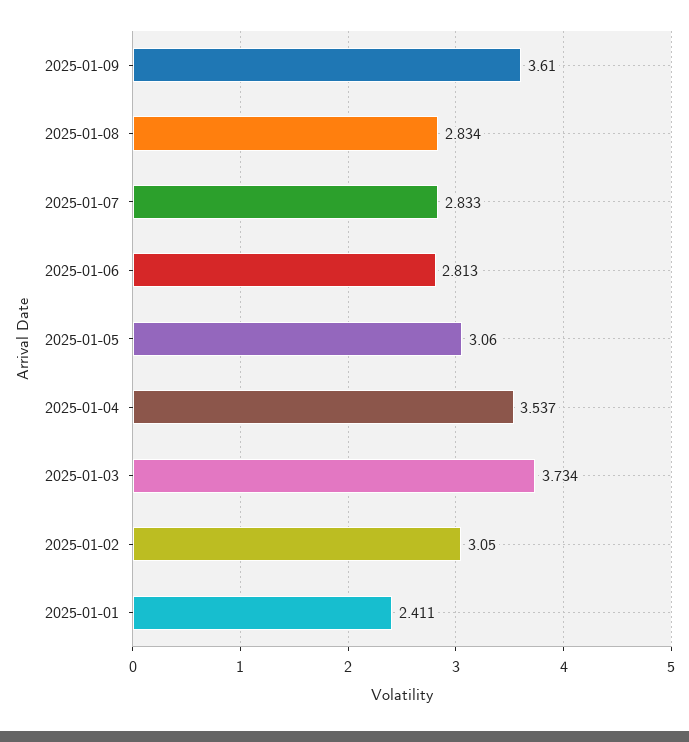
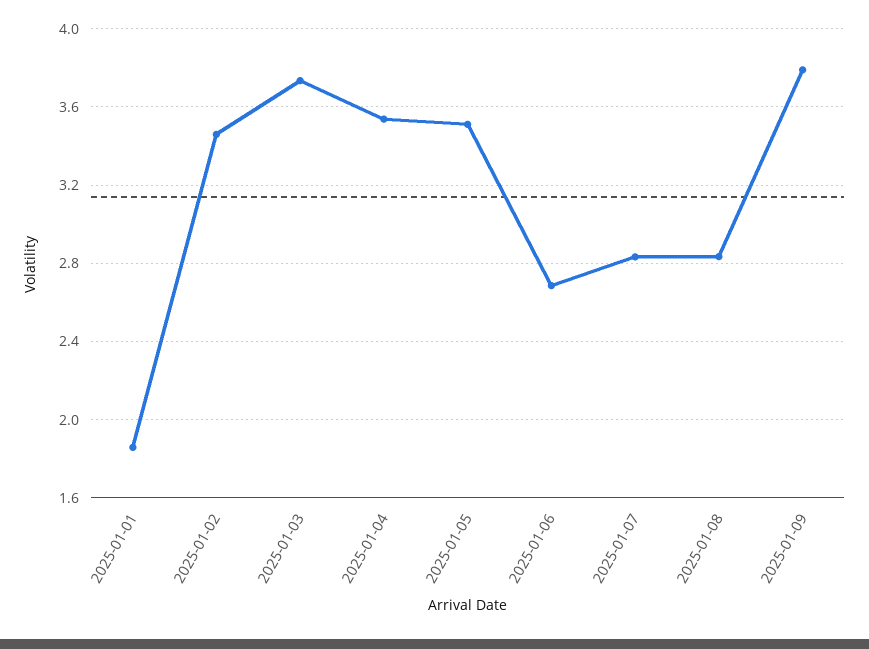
2025-01-09: 3.61 -> 3.8
2025-01-06: 2.813 -> 2.7
2025-01-05: 3.06 -> 3.5
2025-01-02: 3.05 -> 3.45
2025-01-01: 2.411 -> 1.85

